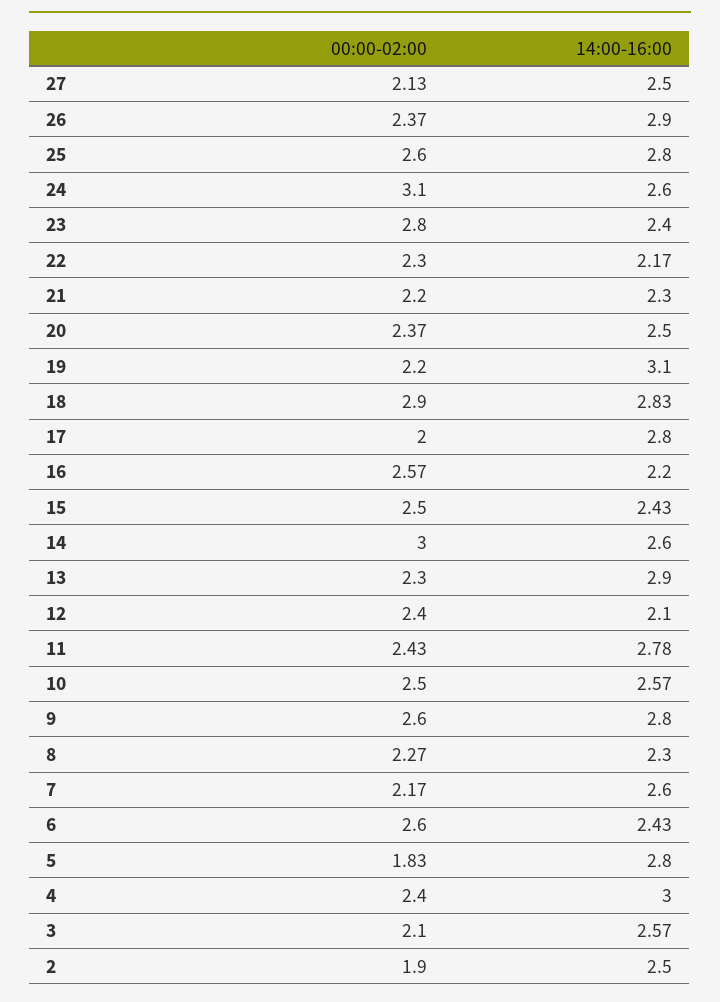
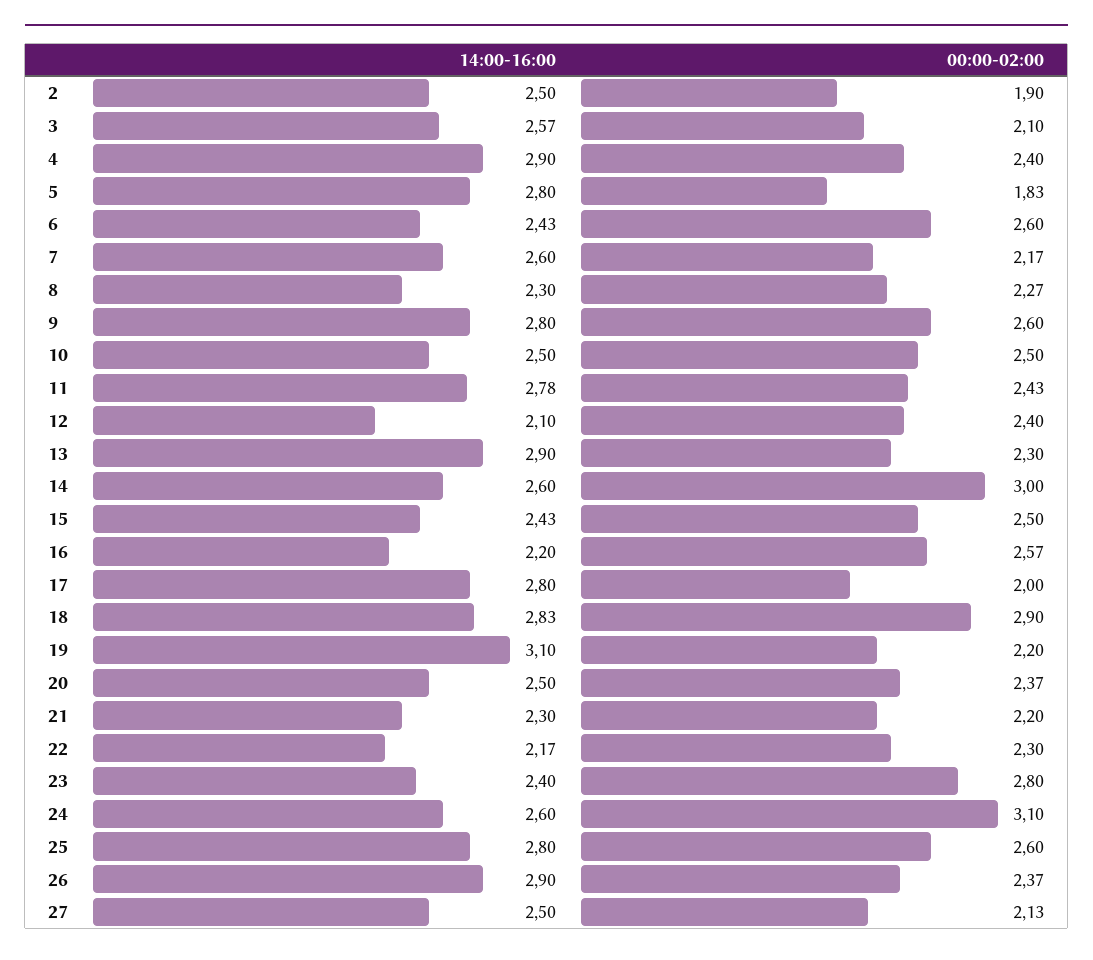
14:00-16:00, 10: 2.57 -> 2.5
14:00-16:00, 4: 3 -> 2.9

